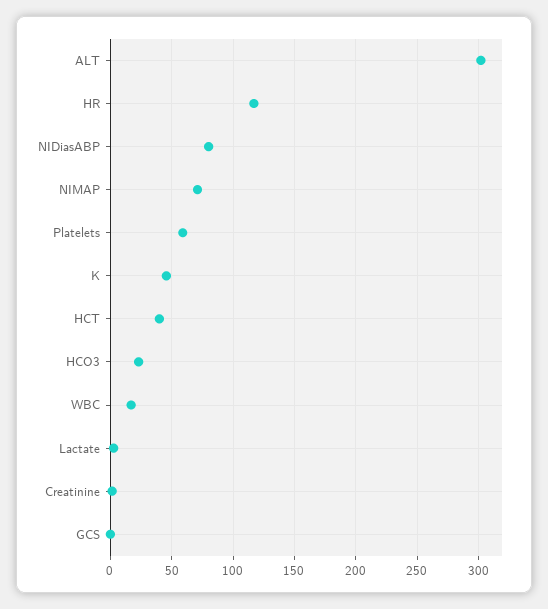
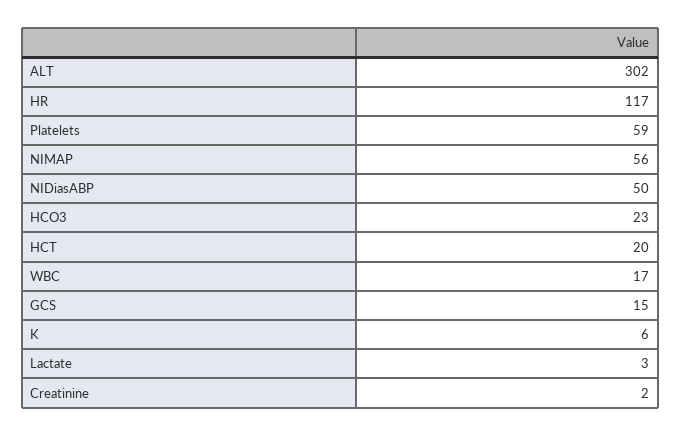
NIDiasABP: 80 -> 50
NIMAP: 70 -> 56
K: 45 -> 6
HCT: 40 -> 20
GCS: 0 -> 15

